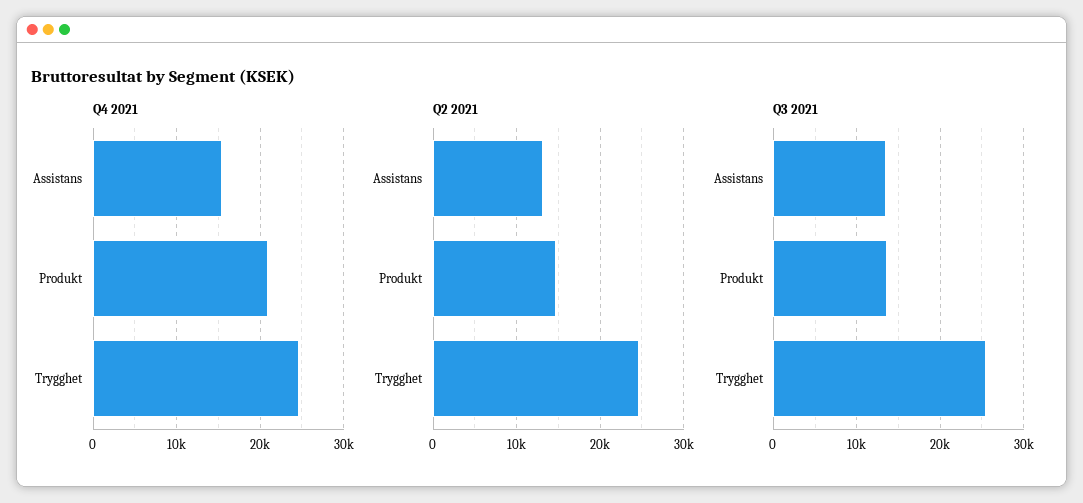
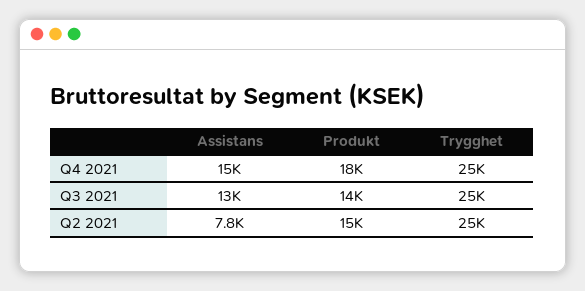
Q4 2021, Produkt: 21000 -> 18000
Q2 2021, Assistans: 13000 -> 7800

